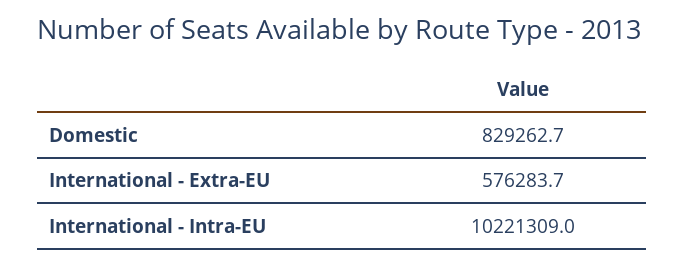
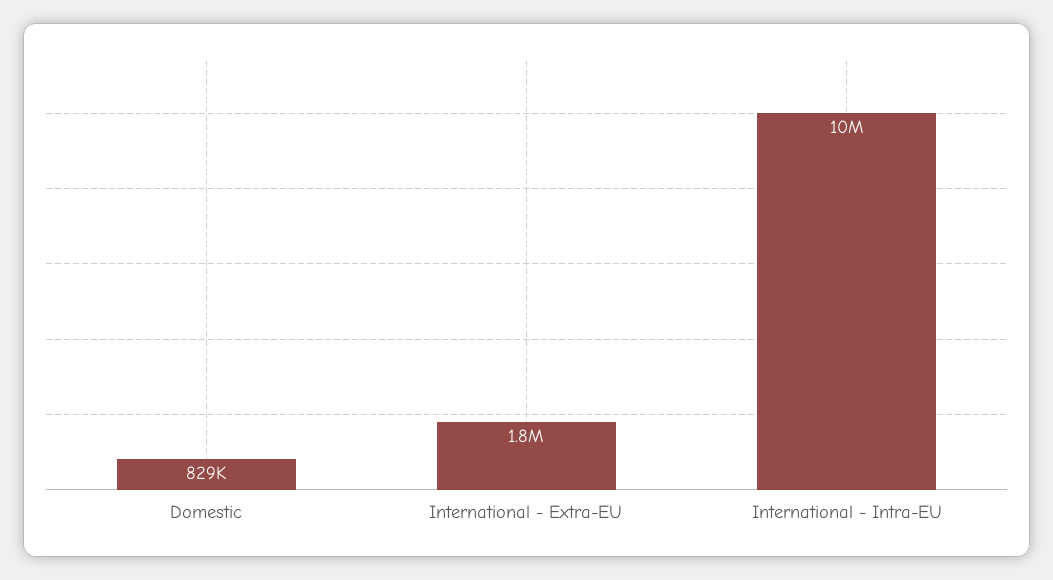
International - Extra-EU: 576283.7 -> 1800000

